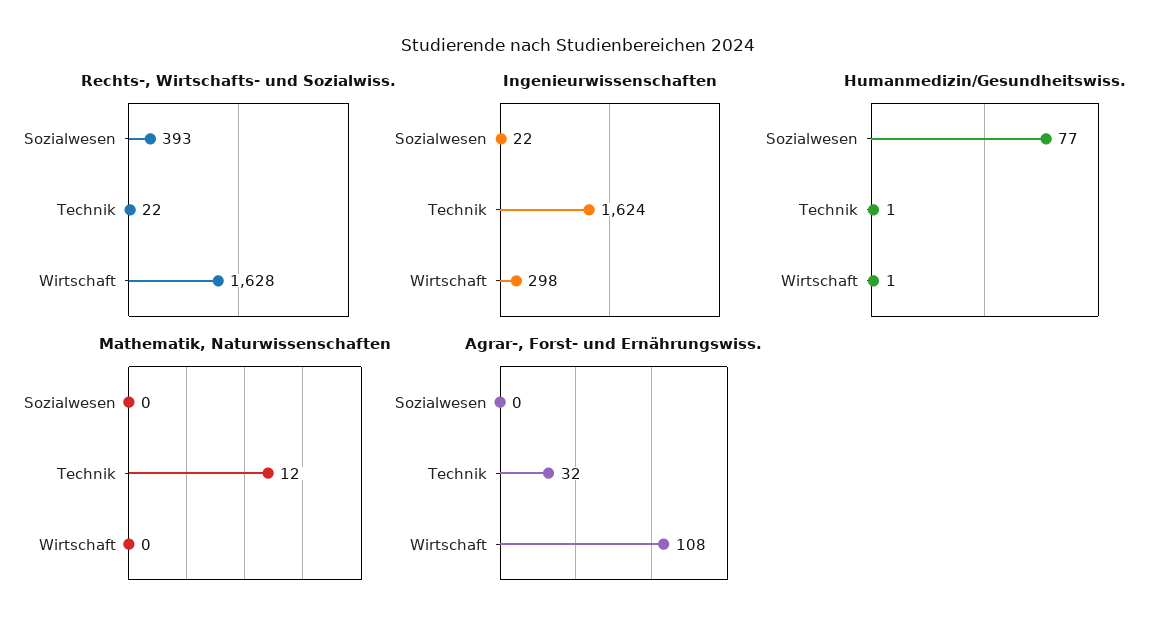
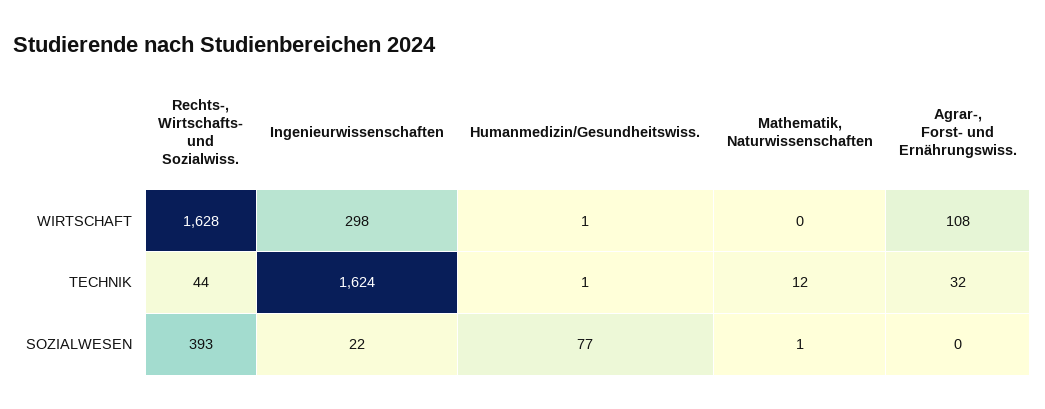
Rechts-, Wirtschafts- und Sozialwiss., Technik: 22 -> 44
Mathematik, Naturwissenschaften, Sozialwesen: 0 -> 1

